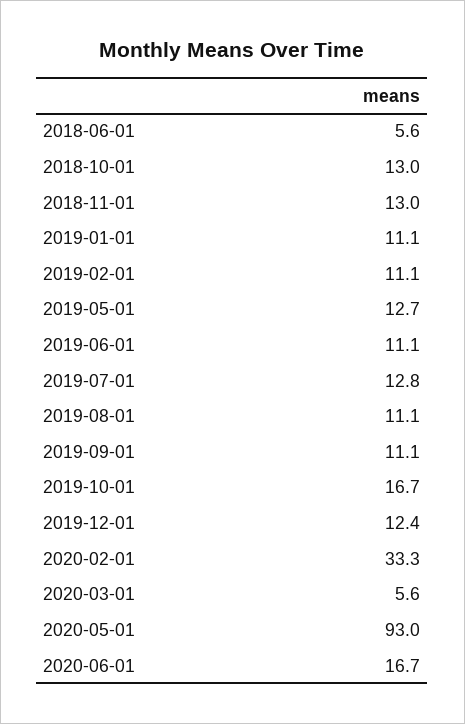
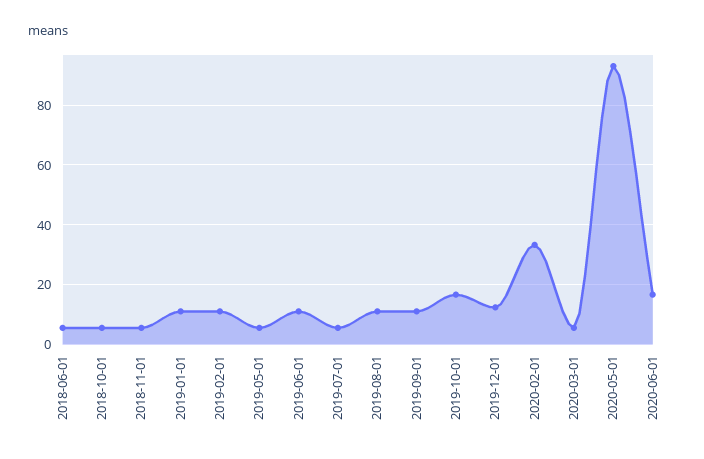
2018-10-01: 13 -> 5
2018-11-01: 13 -> 5
2019-05-01: 12.7 -> 5
2019-07-01: 12.8 -> 5

